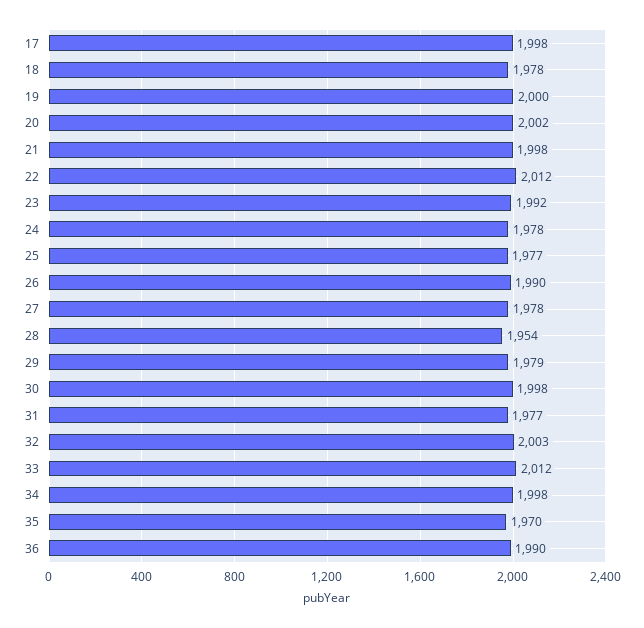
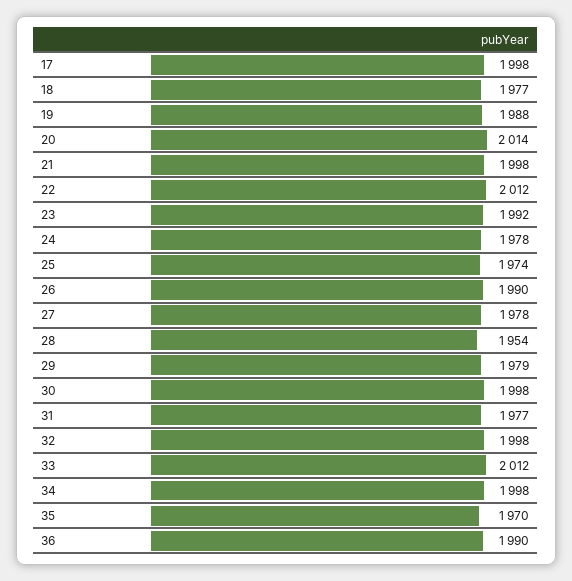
18: 1978 -> 1977
19: 2000 -> 1988
20: 2002 -> 2014
25: 1977 -> 1974
32: 2003 -> 1998

